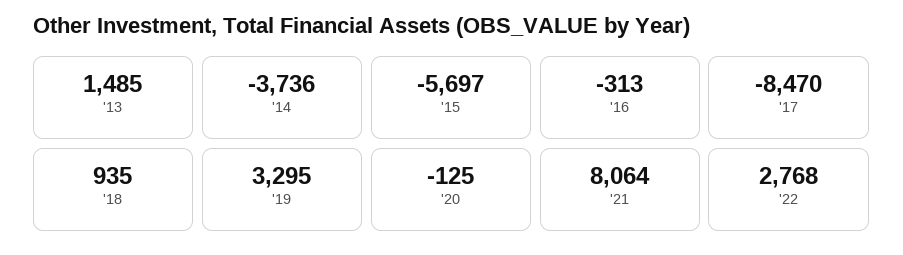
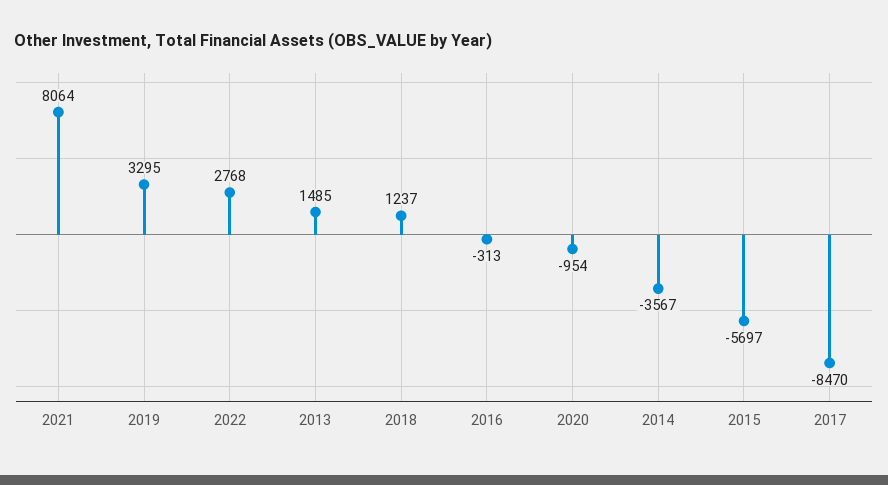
'14: -3736 -> -3567
'18: 935 -> 1237
'20: -125 -> -954

